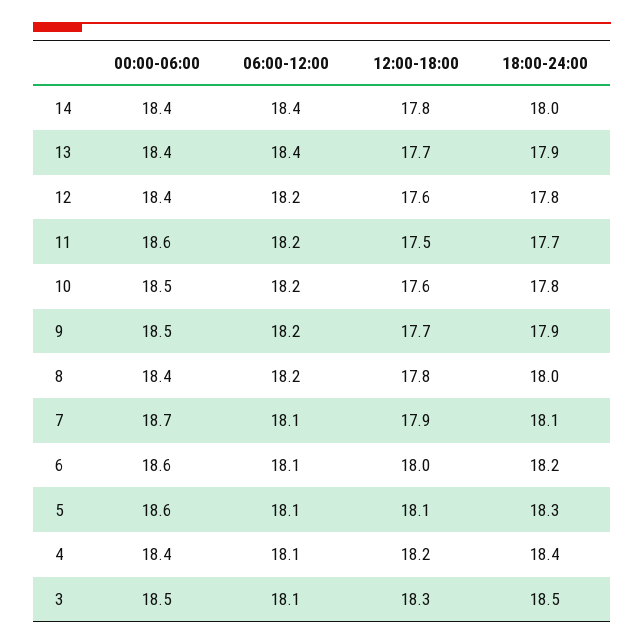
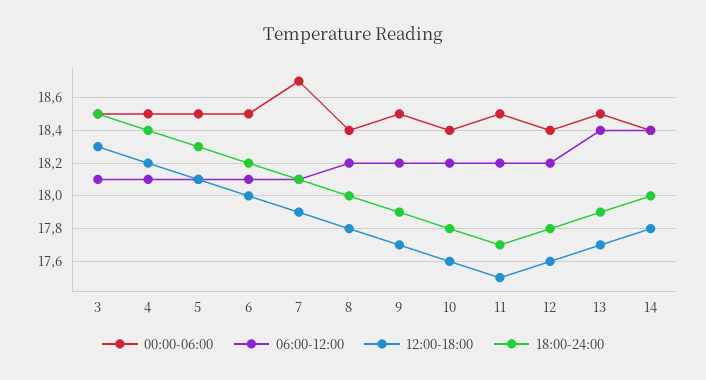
00:00-06:00, 13: 18.4 -> 18.5
00:00-06:00, 11: 18.6 -> 18.5
00:00-06:00, 10: 18.5 -> 18.4
00:00-06:00, 6: 18.6 -> 18.5
00:00-06:00, 5: 18.6 -> 18.5
00:00-06:00, 4: 18.4 -> 18.5

